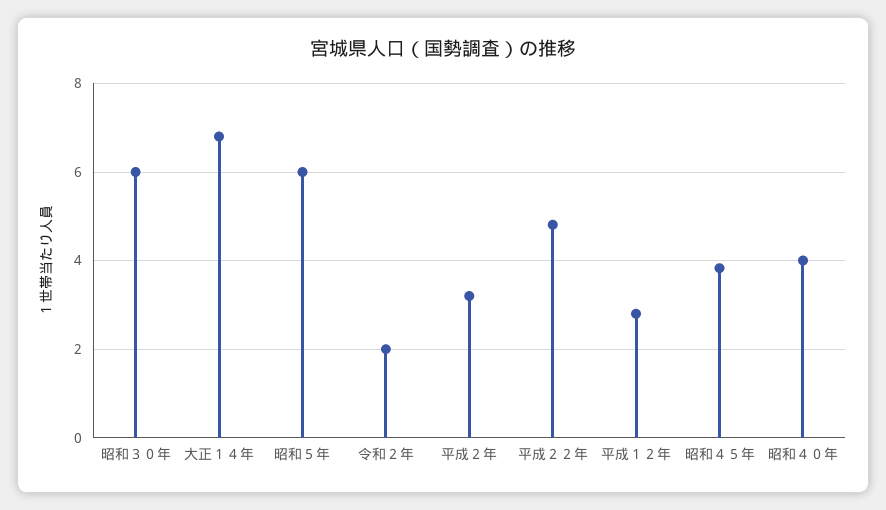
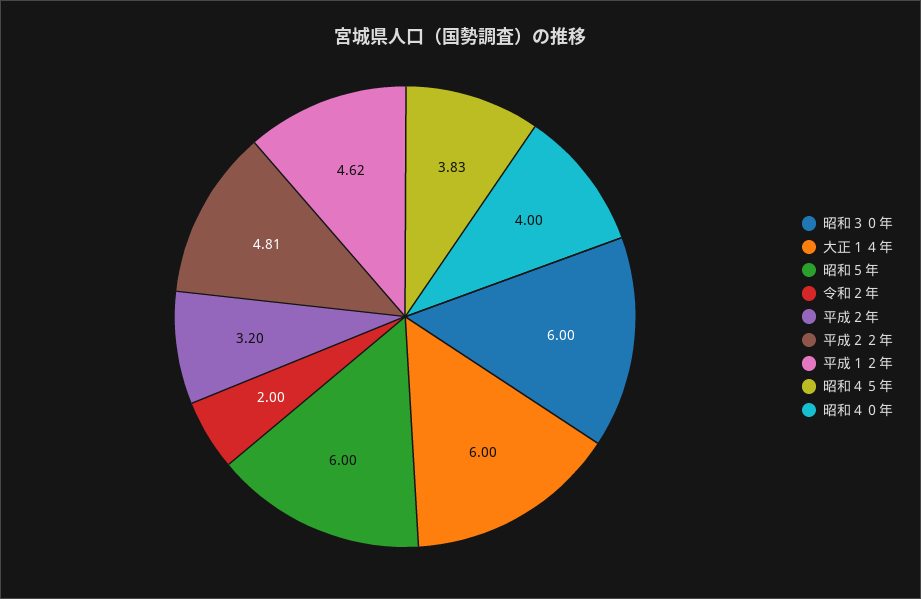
大正１４年: 6.8 -> 6
平成１２年: 2.8 -> 4.62

